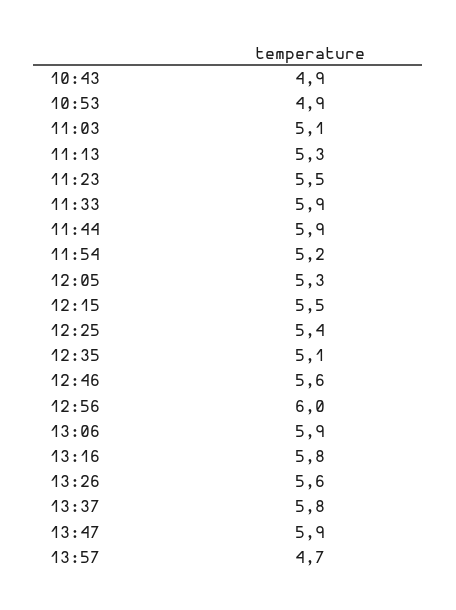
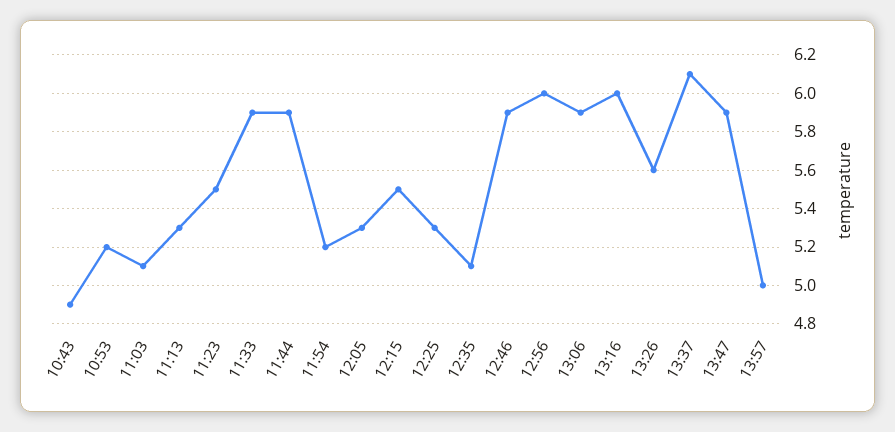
10:53: 4.9 -> 5.2
12:25: 5.4 -> 5.3
12:46: 5.6 -> 5.9
13:16: 5.8 -> 6
13:37: 5.8 -> 6.1
13:57: 4.7 -> 5

